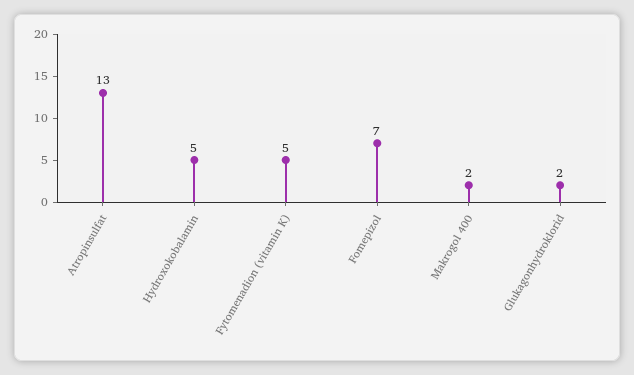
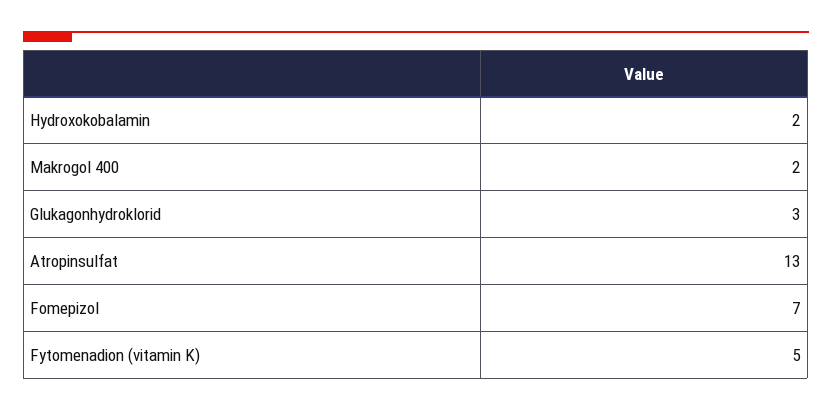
Hydroxokobalamin: 5 -> 2
Glukagonhydroklorid: 2 -> 3

